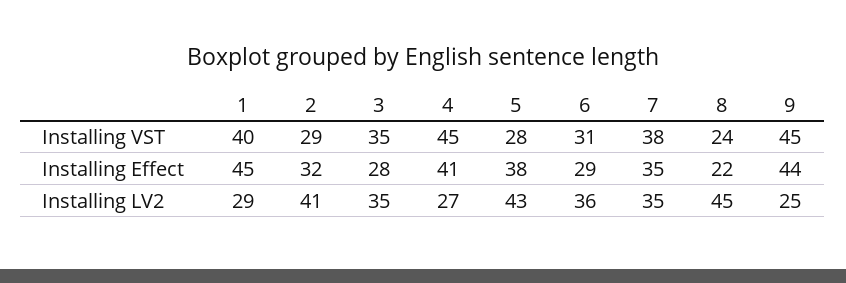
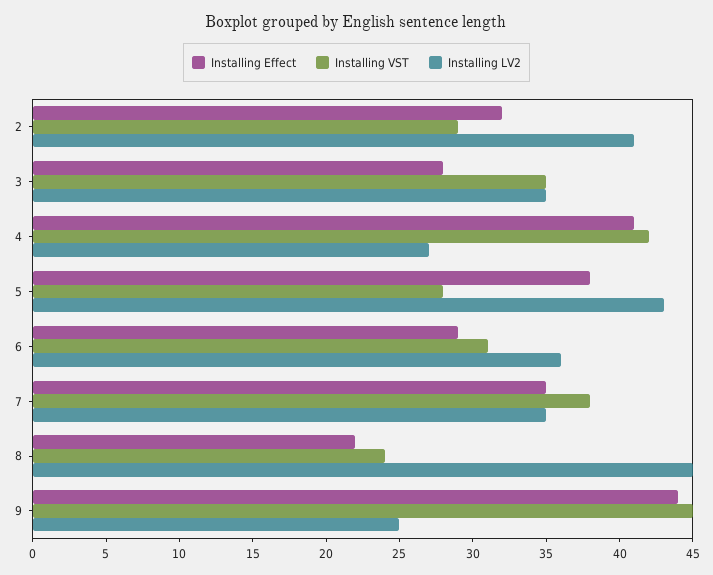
Installing VST, 1: 40 -> none
Installing VST, 4: 45 -> 42
Installing Effect, 1: 45 -> none
Installing LV2, 1: 29 -> none

